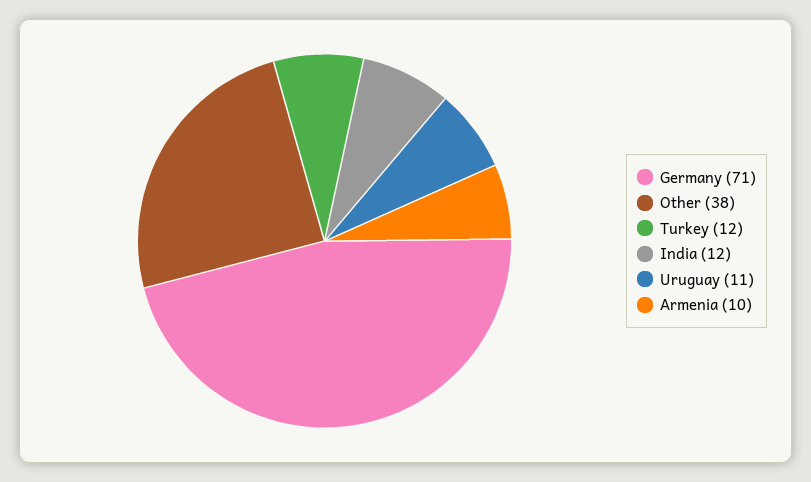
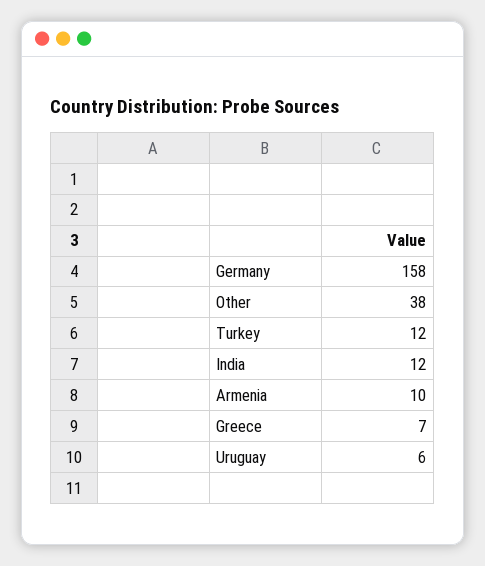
Germany: 71 -> 158
Uruguay: 11 -> 6
Greece: none -> 7

